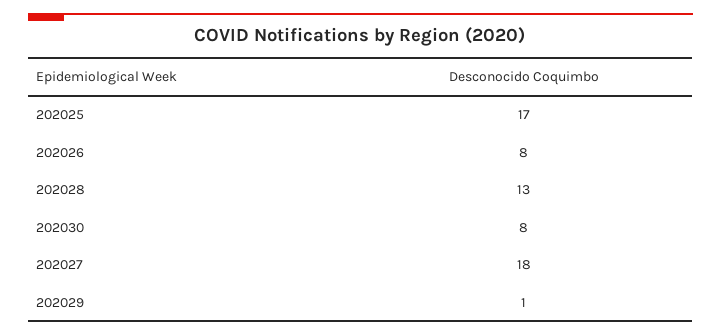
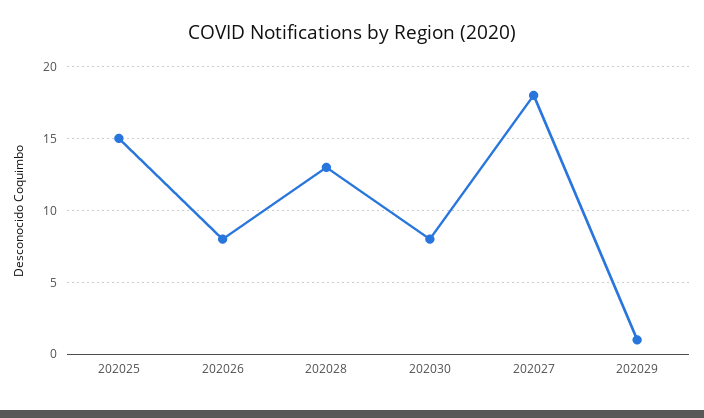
202025: 17 -> 15

